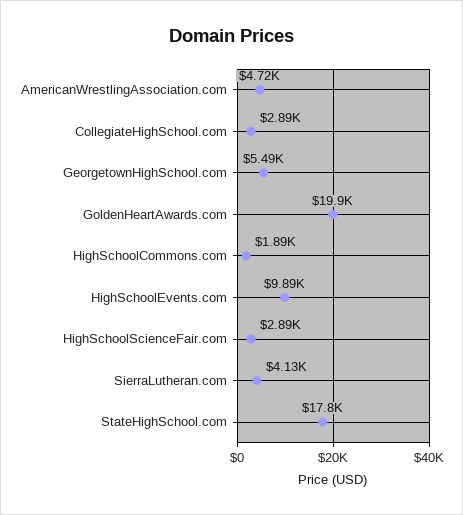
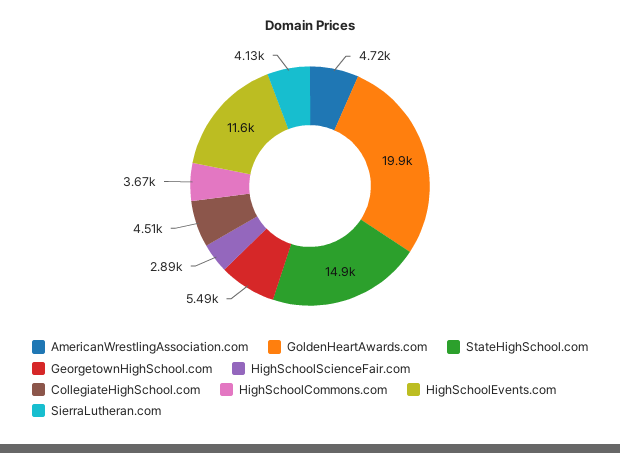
CollegiateHighSchool.com: 2890 -> 4510
HighSchoolCommons.com: 1890 -> 3670
HighSchoolEvents.com: 9890 -> 11600
StateHighSchool.com: 17800 -> 14900

